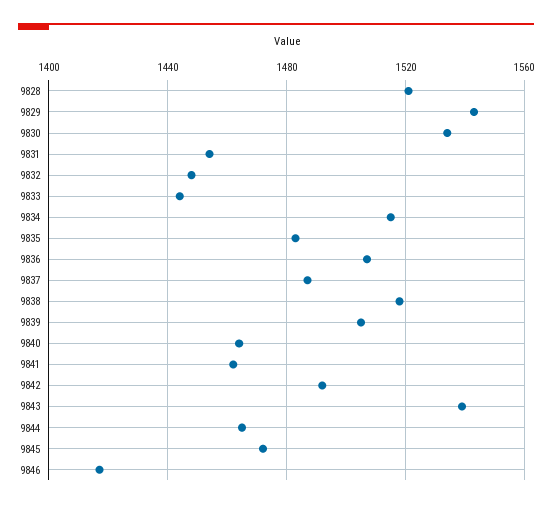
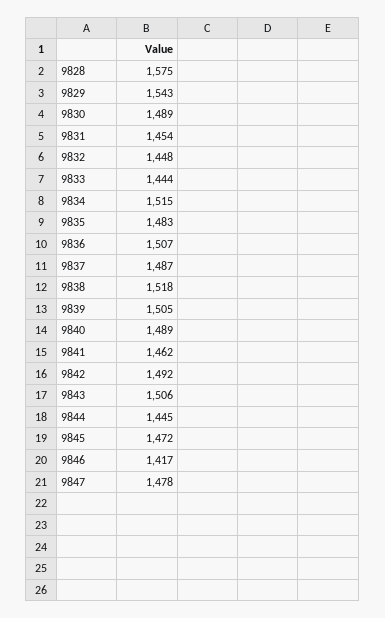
9828: 1520 -> 1575
9830: 1535 -> 1489
9840: 1465 -> 1489
9843: 1540 -> 1506
9844: 1465 -> 1445
9847: none -> 1478

